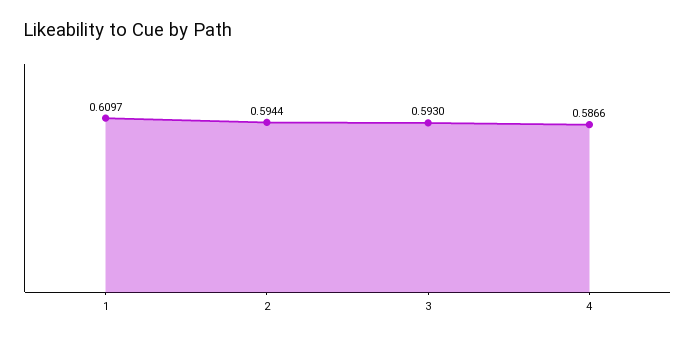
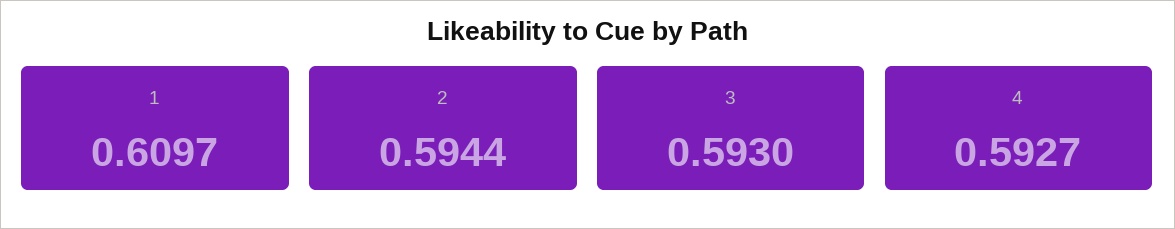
4: 0.5866 -> 0.5927

